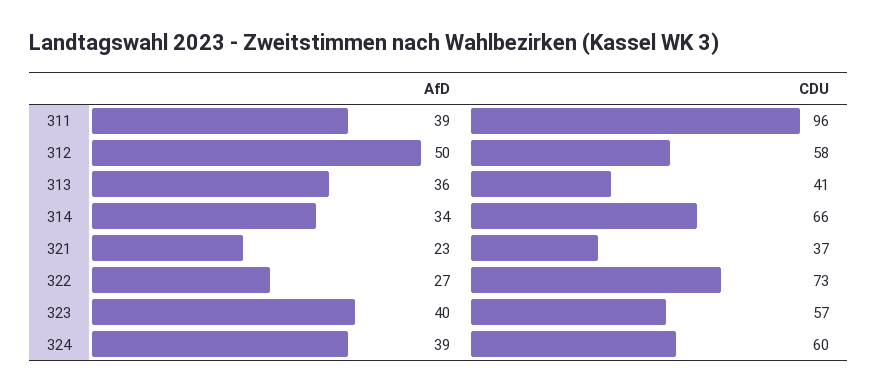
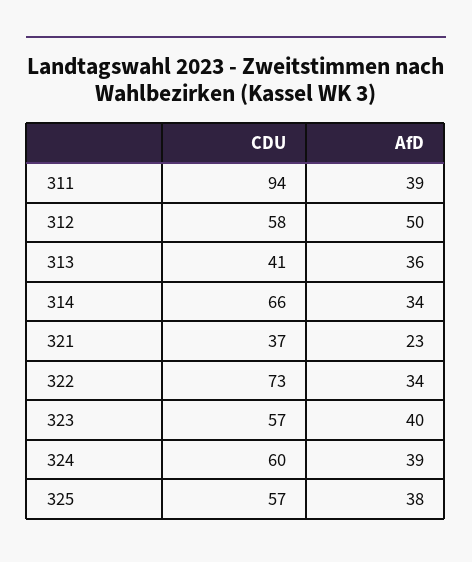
CDU, 311: 96 -> 94
AfD, 322: 27 -> 34
CDU, 325: none -> 57
AfD, 325: none -> 38

